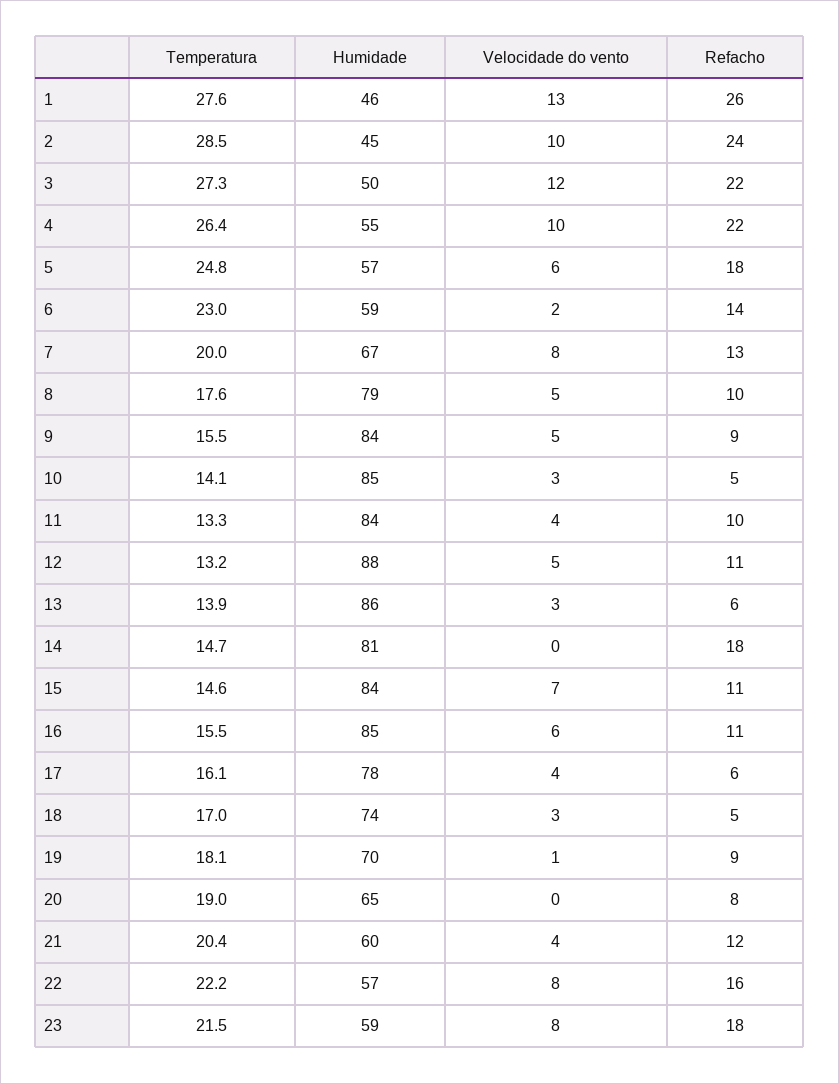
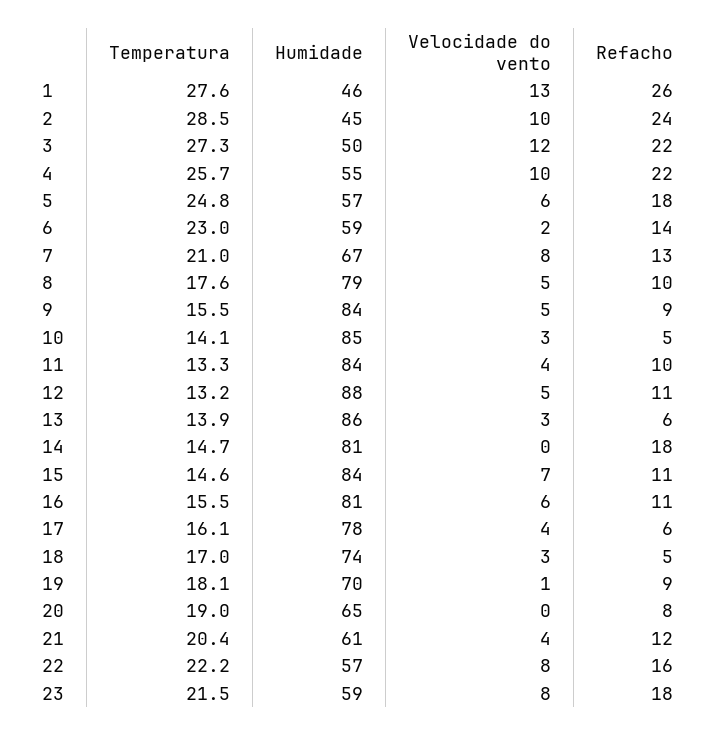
Temperatura, 4: 26.4 -> 25.7
Temperatura, 7: 20 -> 21
Humidade, 16: 85 -> 81
Humidade, 21: 60 -> 61

